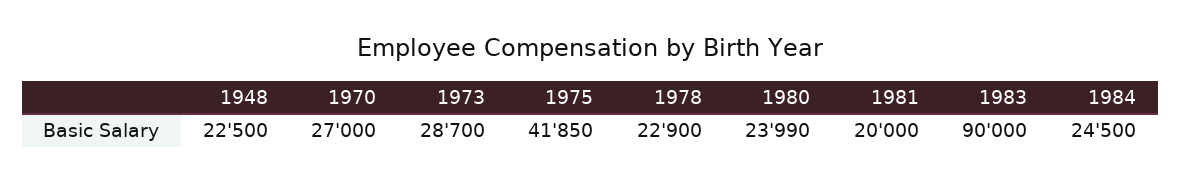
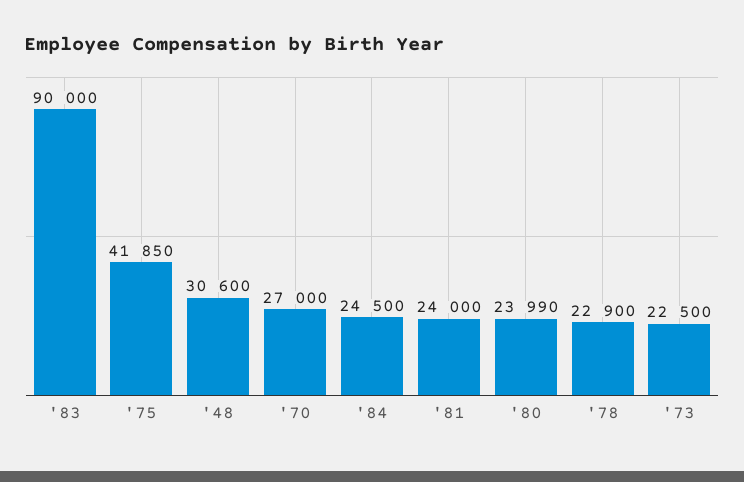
1948: 22500 -> 30600
1973: 28700 -> 22500
1981: 20000 -> 24000

